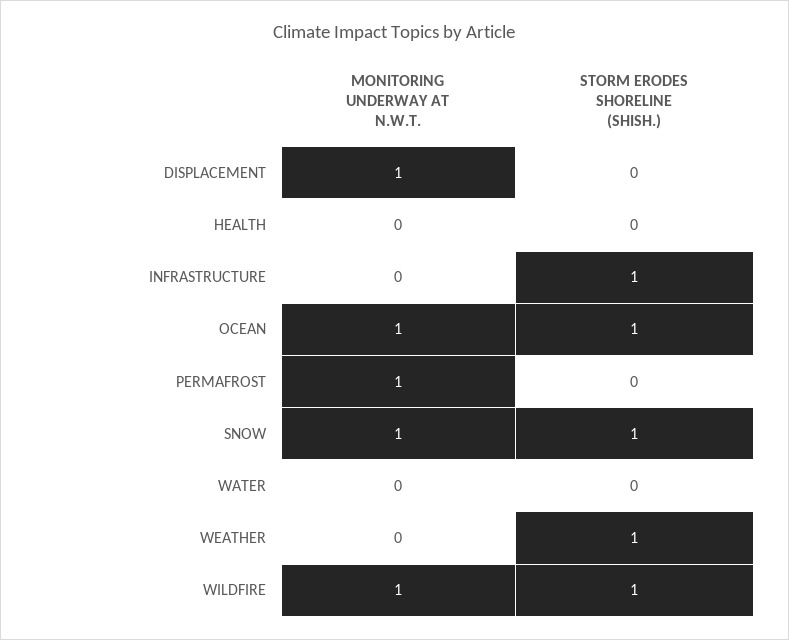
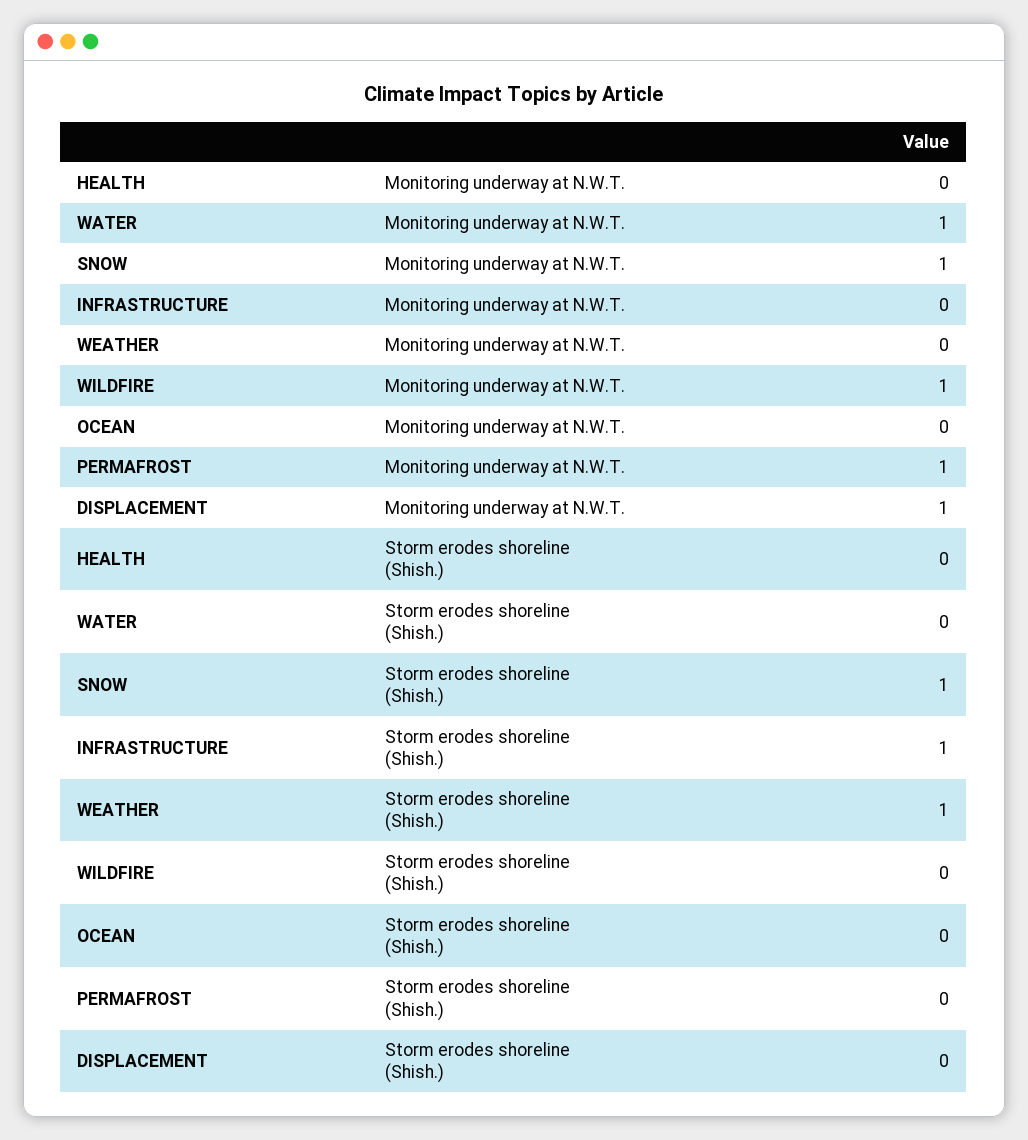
MONITORING UNDERWAY AT N.W.T., OCEAN: 1 -> 0
STORM ERODES SHORELINE (SHISH.), OCEAN: 1 -> 0
MONITORING UNDERWAY AT N.W.T., WATER: 0 -> 1
STORM ERODES SHORELINE (SHISH.), WILDFIRE: 1 -> 0

